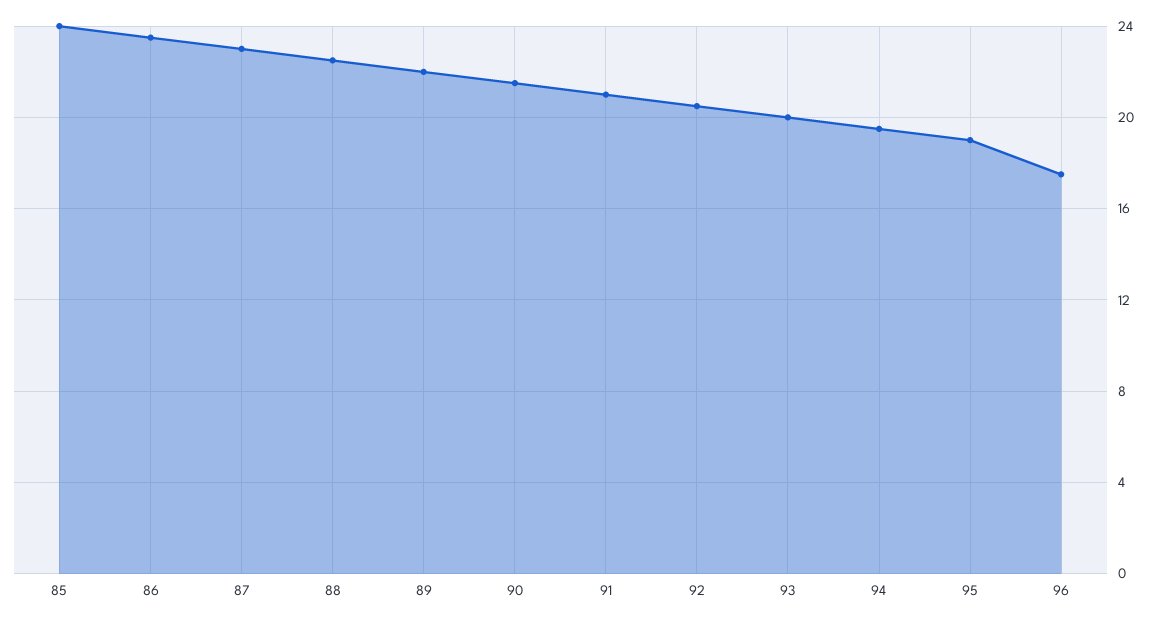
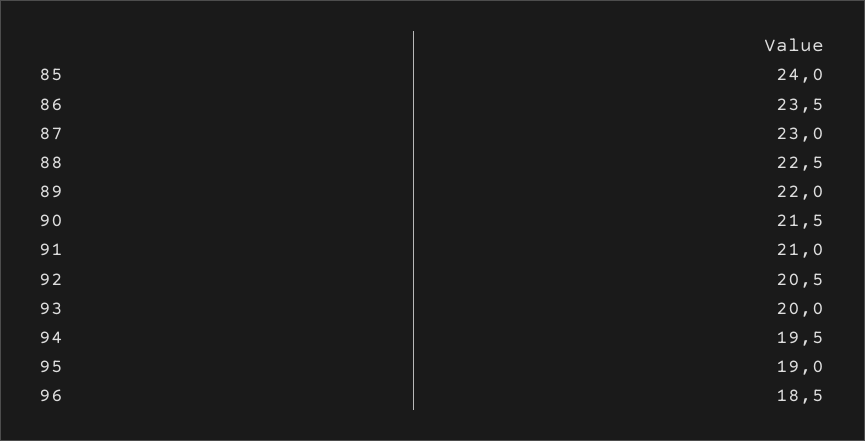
96: 17.5 -> 18.5

